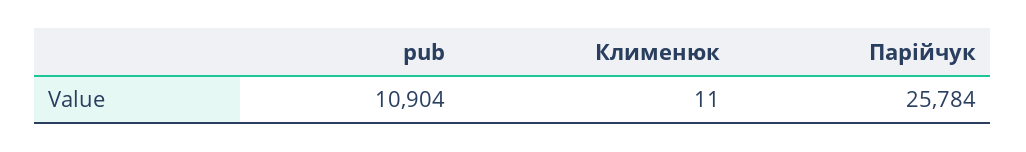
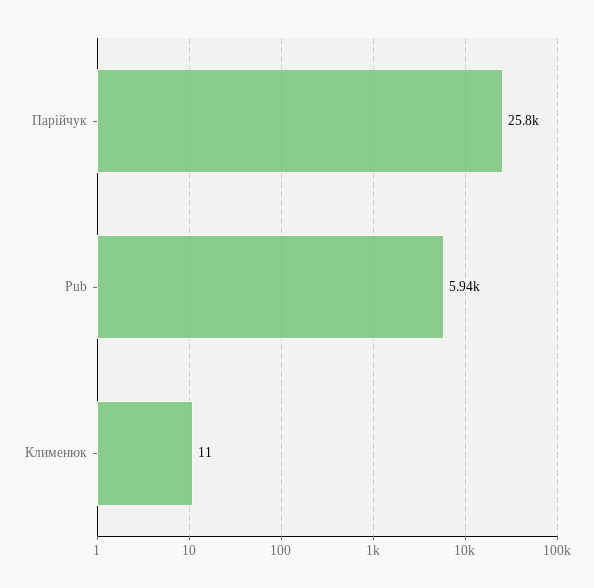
pub: 10904 -> 5940

